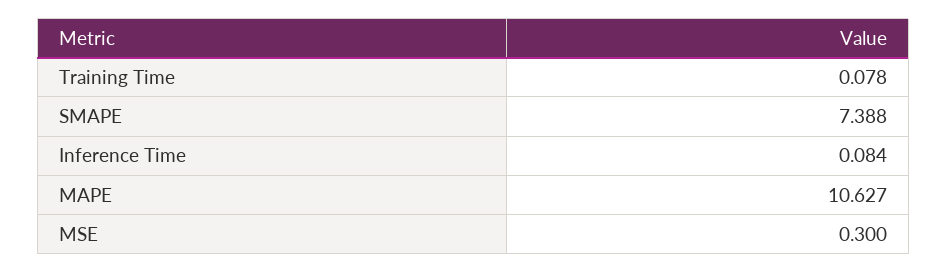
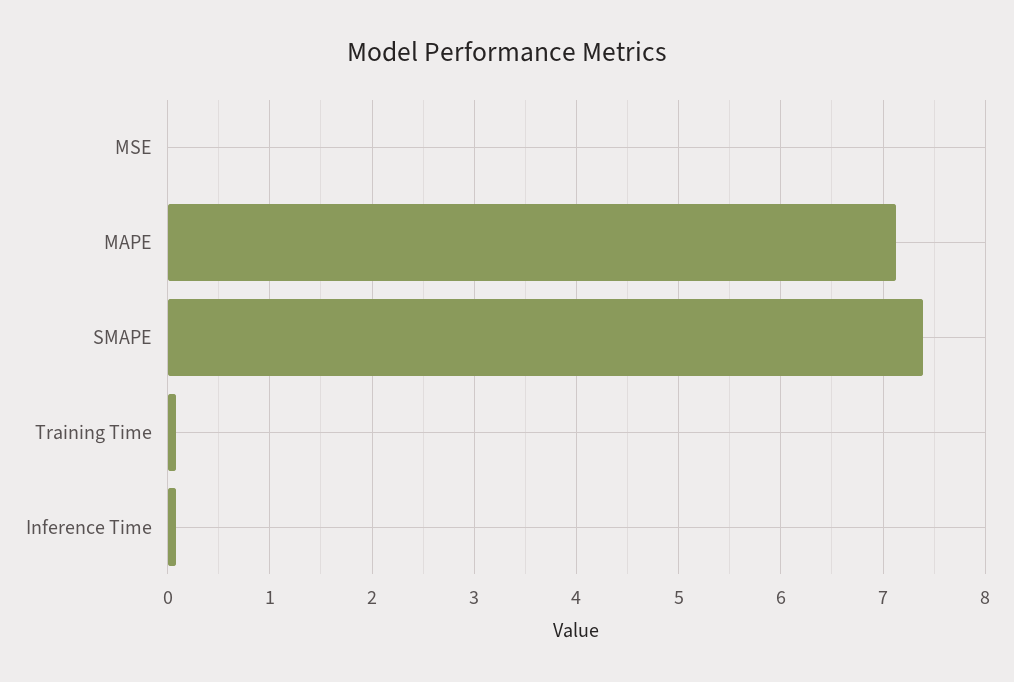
MAPE: 10.627 -> 7.1
MSE: 0.3 -> 0

